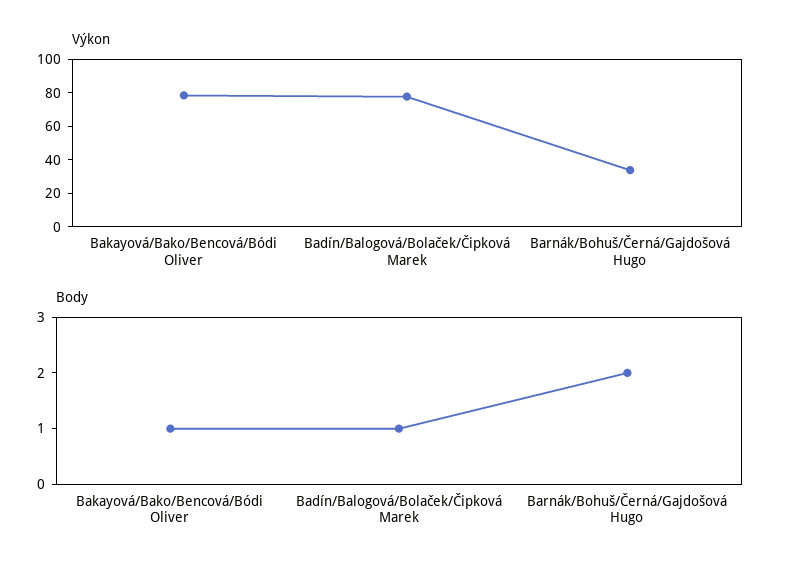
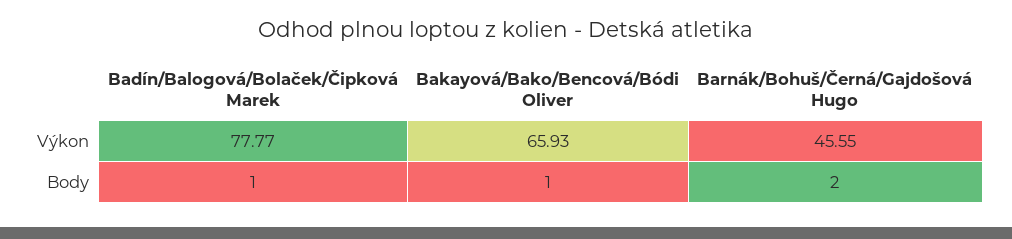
Výkon, Bakayová/Bako/Bencová/Bódi Oliver: 80 -> 65.93
Výkon, Barnák/Bohuš/Černá/Gajdošová Hugo: 35 -> 45.55

